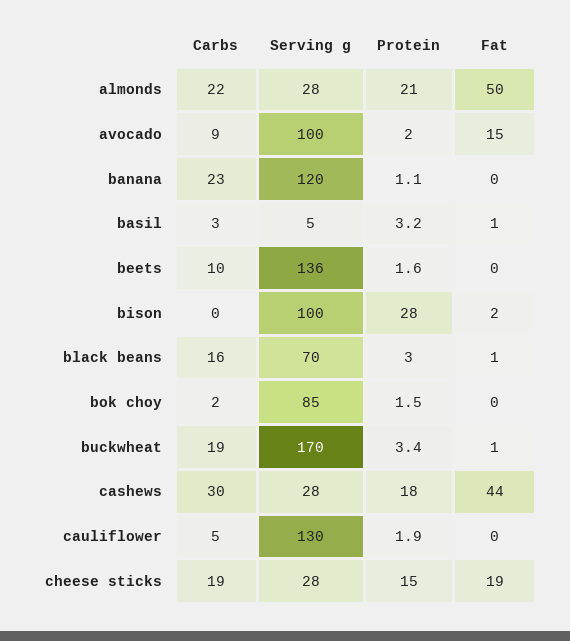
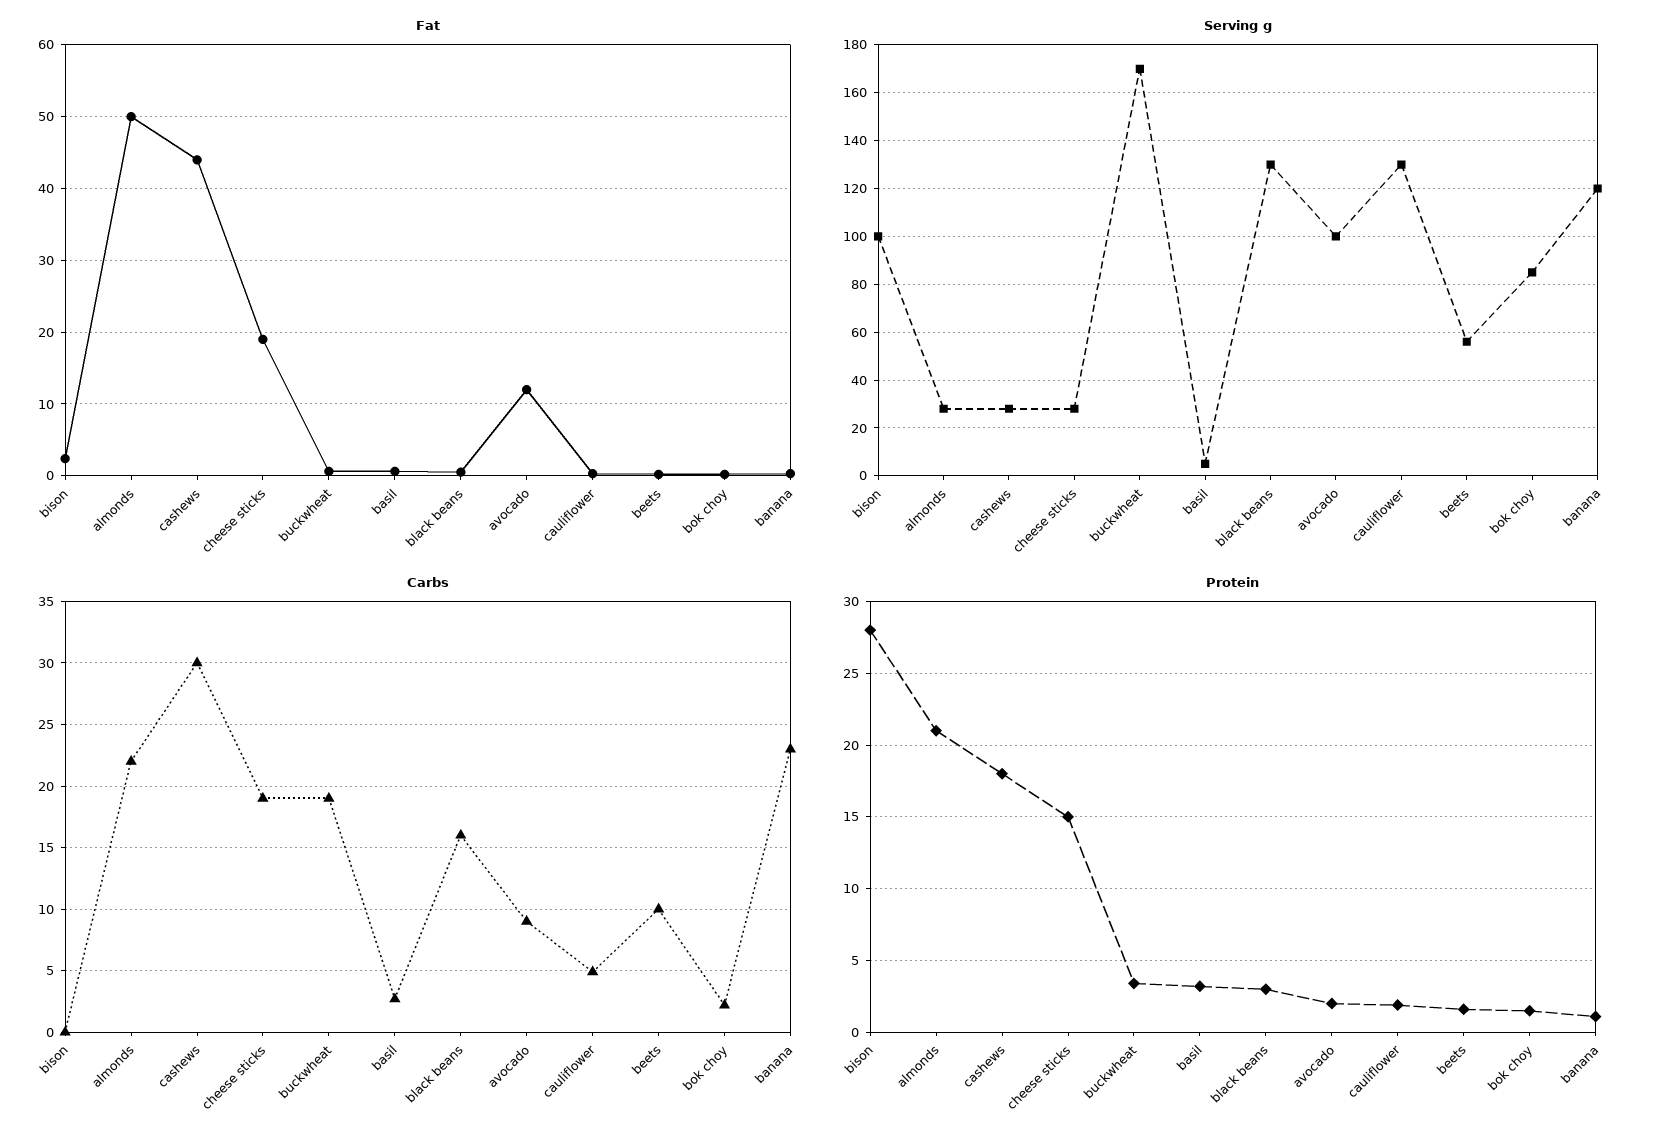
Fat, avocado: 15 -> 12
Serving g, beets: 136 -> 55
Serving g, black beans: 70 -> 130

